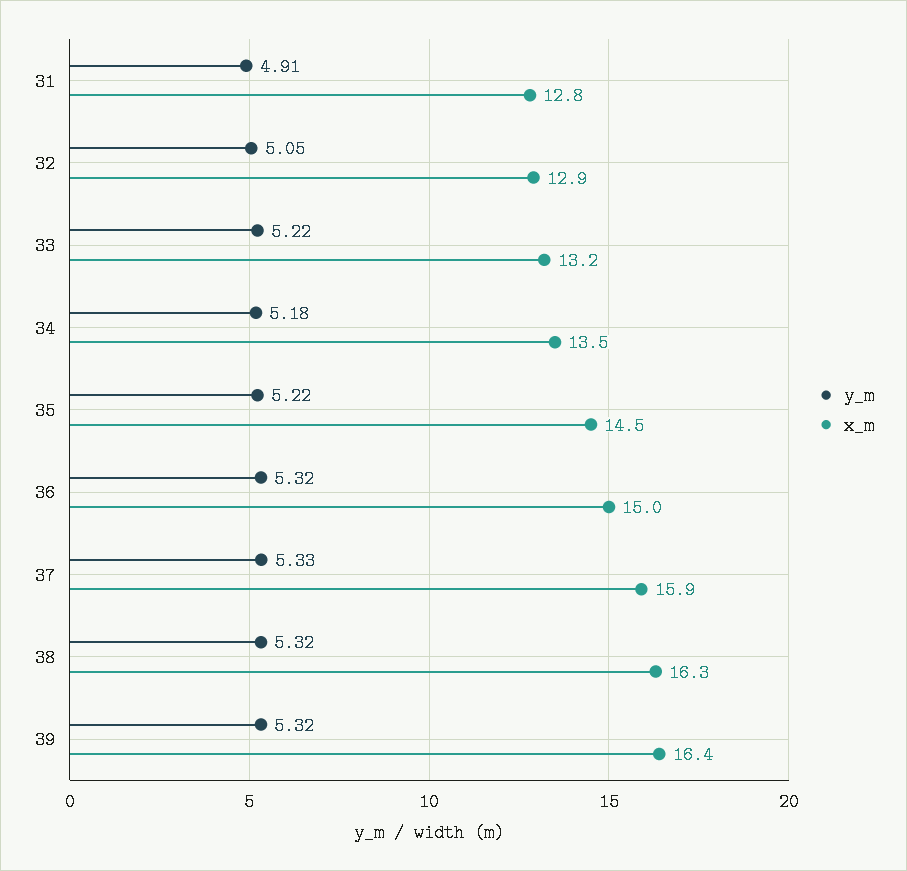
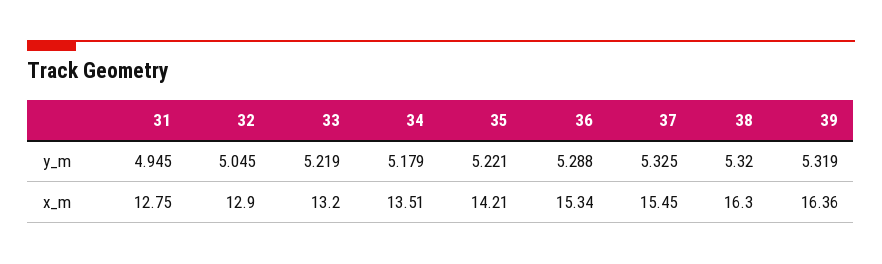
y_m, 31: 4.91 -> 4.945
x_m, 35: 14.5 -> 14.21
y_m, 36: 5.32 -> 5.288
x_m, 36: 15 -> 15.34
x_m, 37: 15.9 -> 15.45

